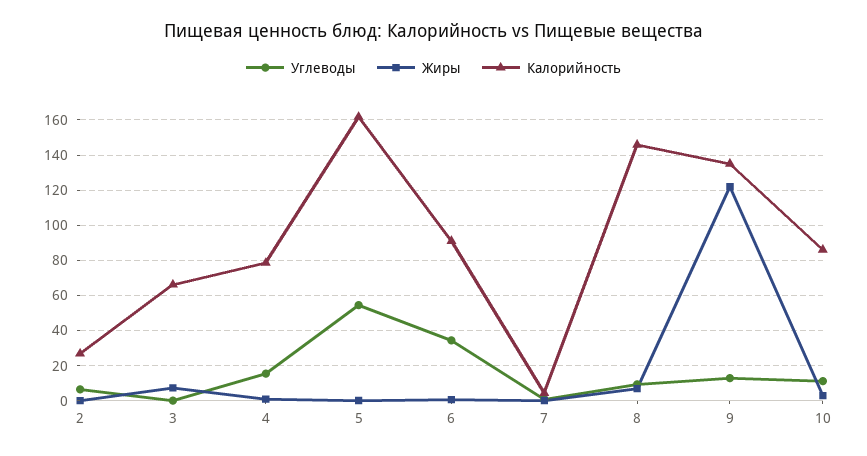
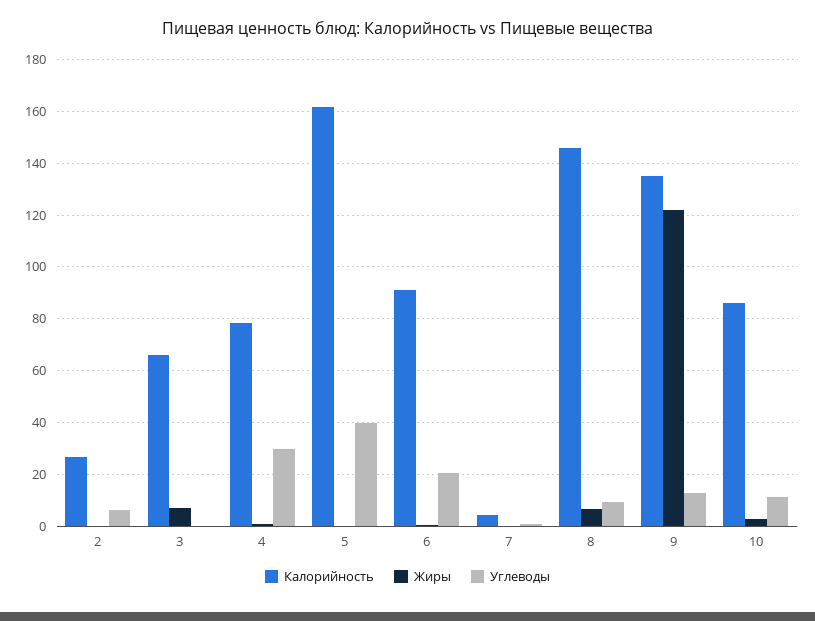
Углеводы, 4: 15 -> 30
Углеводы, 5: 55 -> 40
Углеводы, 6: 35 -> 20

